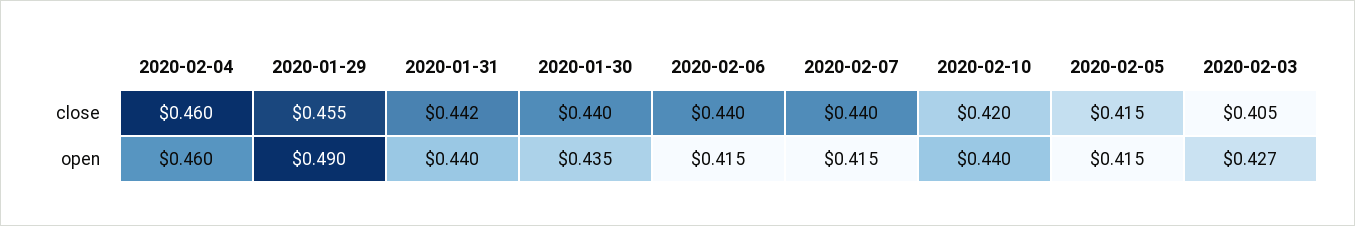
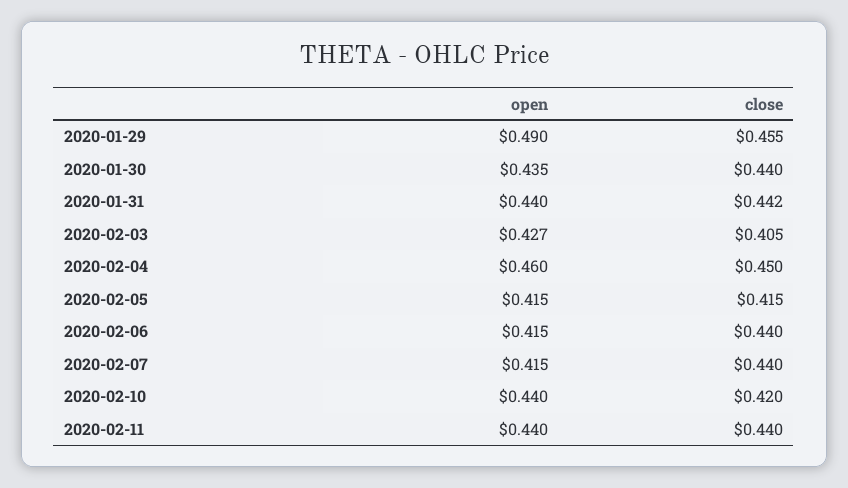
2020-02-04, close: 0.46 -> 0.45
2020-02-11, open: none -> 0.44
2020-02-11, close: none -> 0.44

